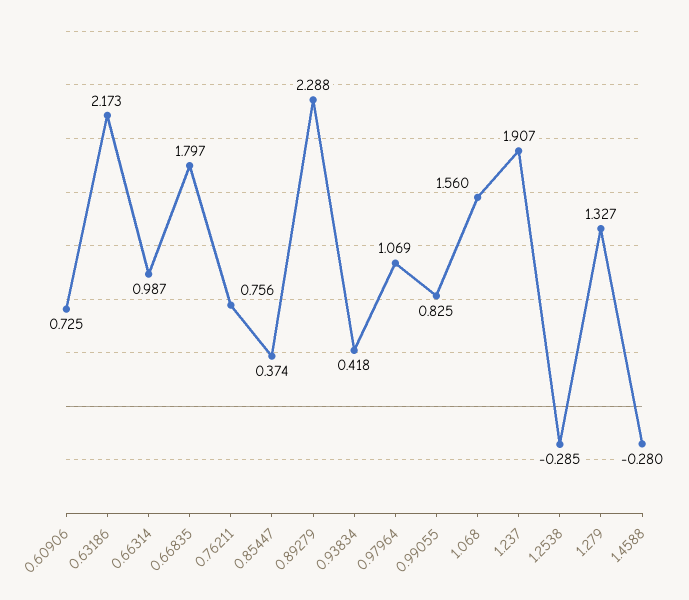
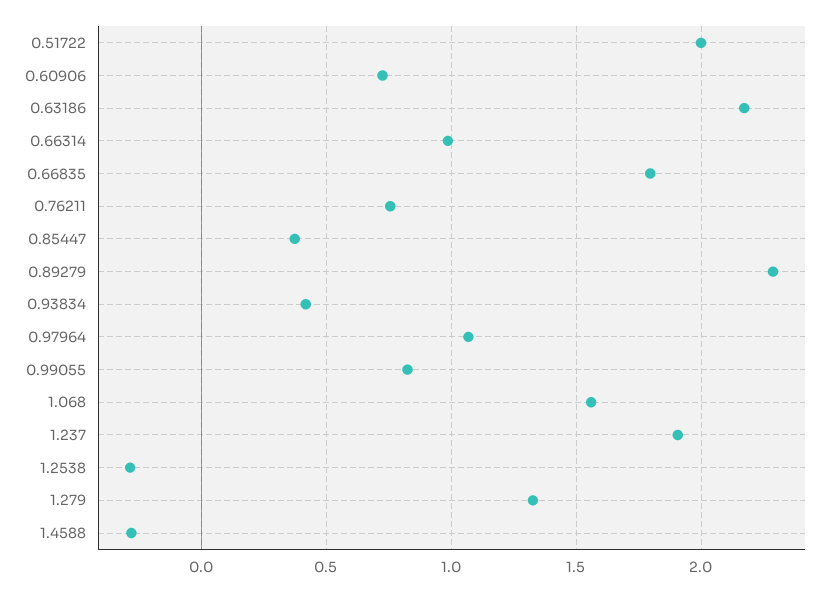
0.51722: none -> 2

